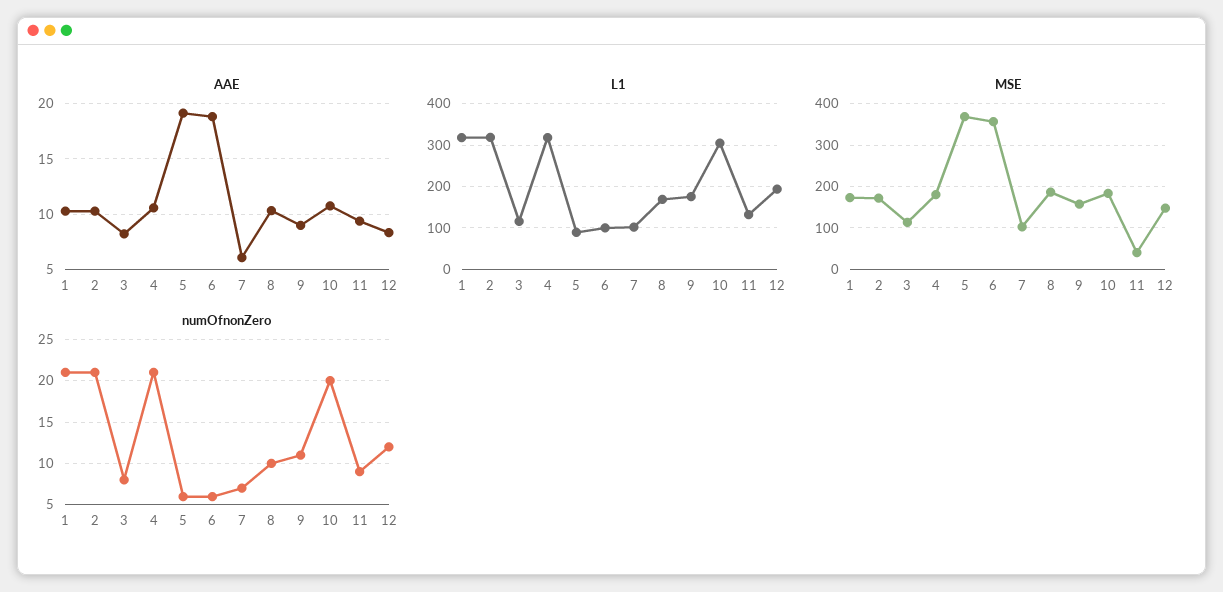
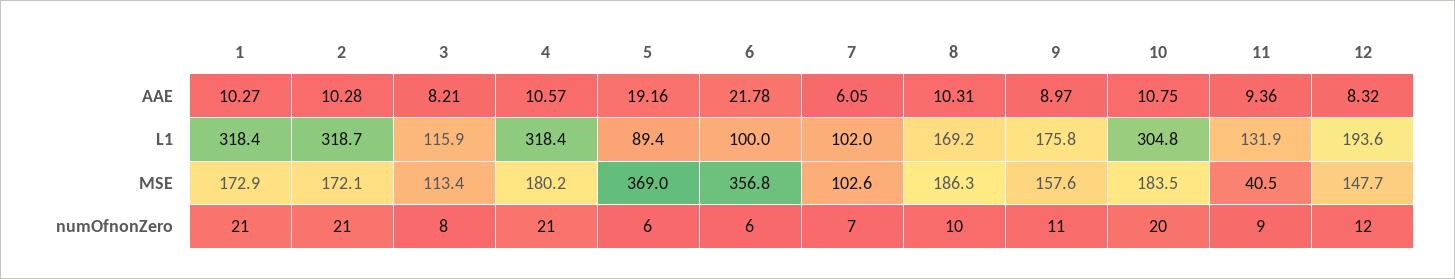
AAE, 6: 19 -> 21.78

